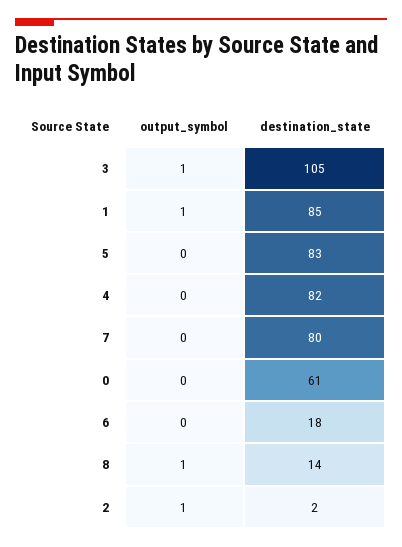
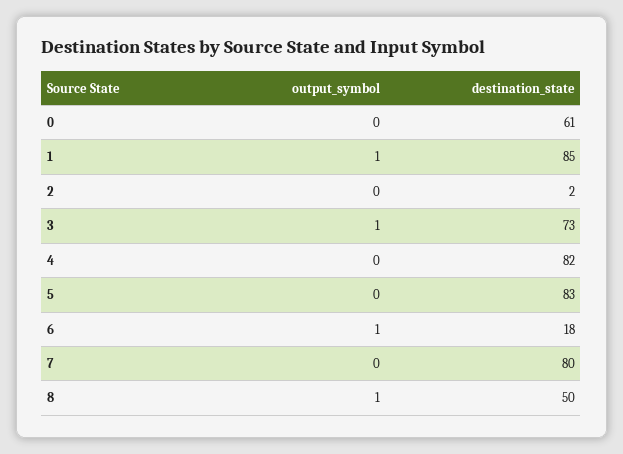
destination_state, 3: 105 -> 73
output_symbol, 6: 0 -> 1
destination_state, 8: 14 -> 50
output_symbol, 2: 1 -> 0

